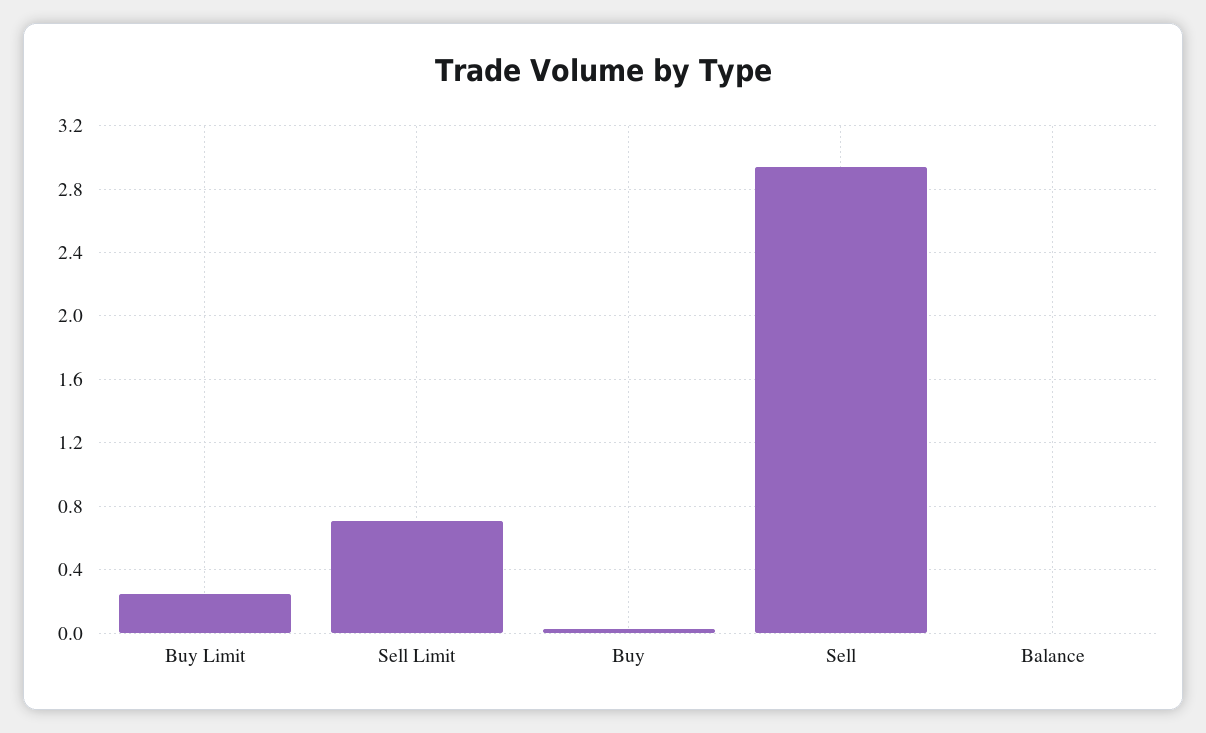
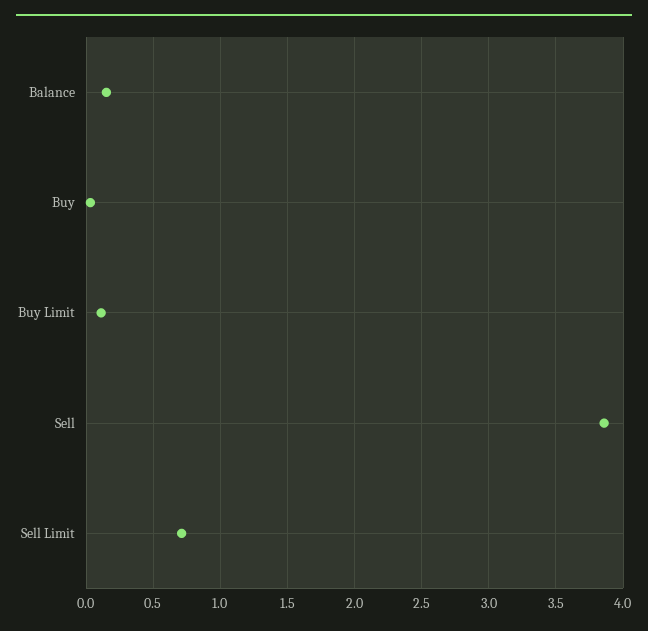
Buy Limit: 0.25 -> 0.1
Sell: 2.95 -> 3.85
Balance: 0 -> 0.15

